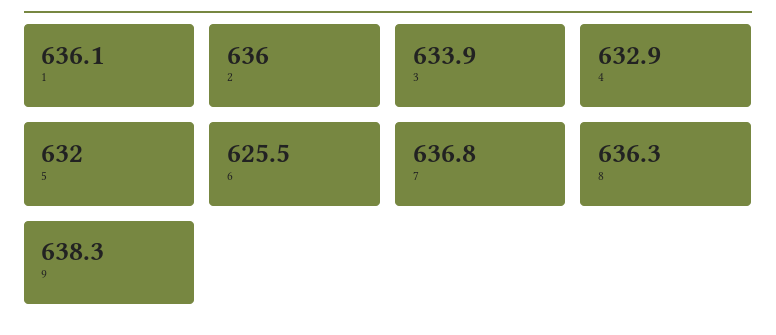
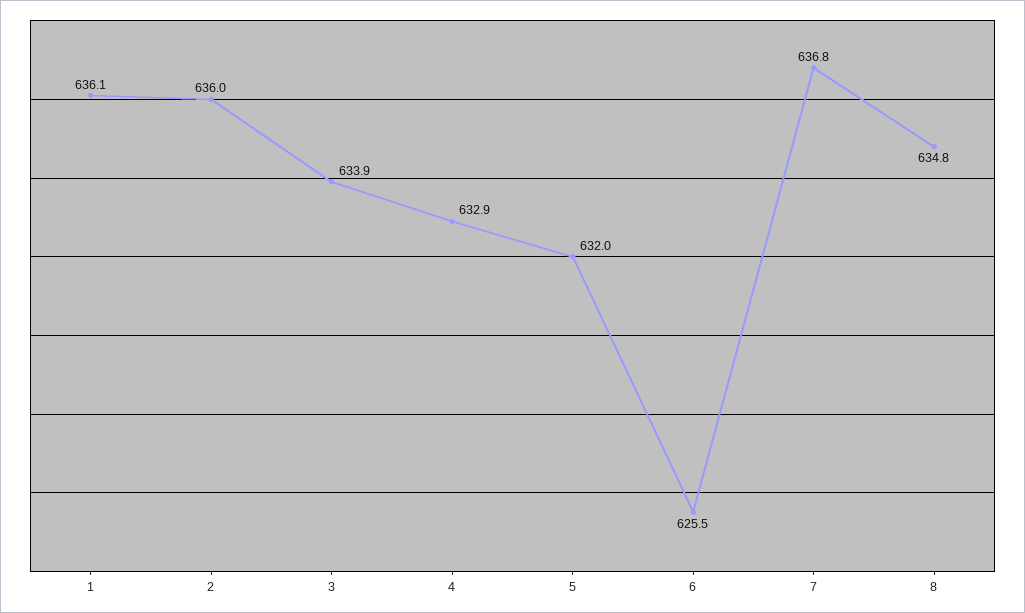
8: 636.3 -> 634.8
9: 638.3 -> none

